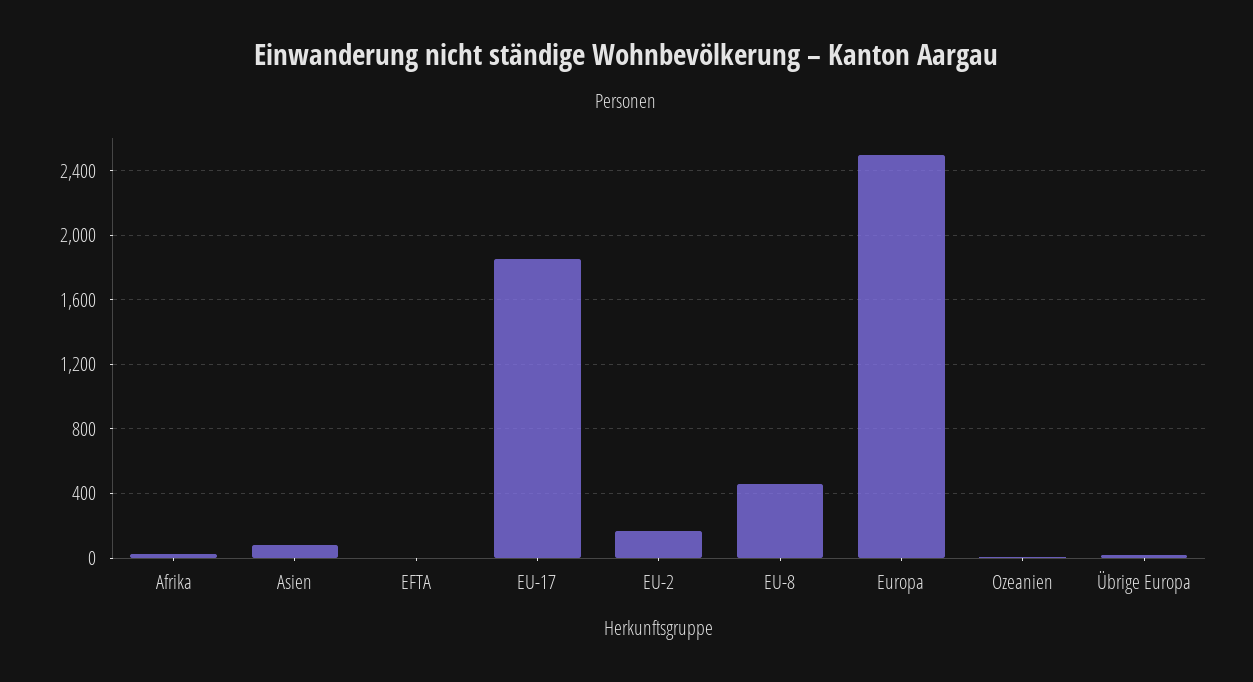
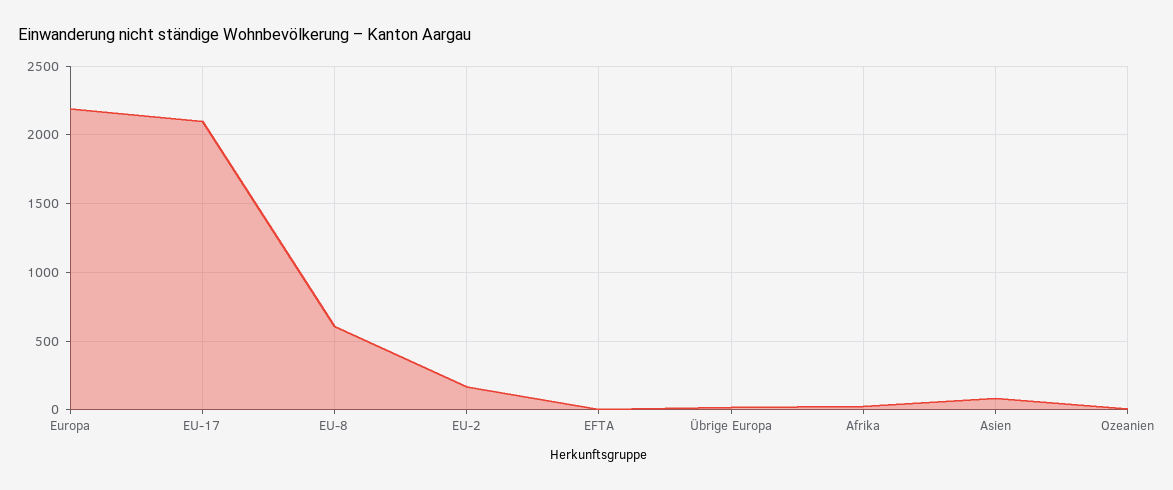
EU-17: 1850 -> 2100
EU-8: 450 -> 600
Europa: 2500 -> 2200

